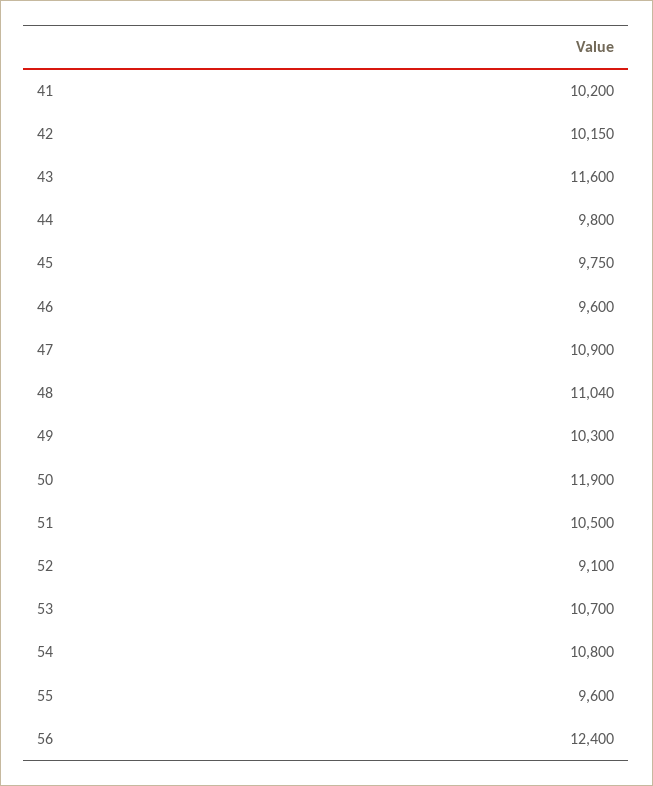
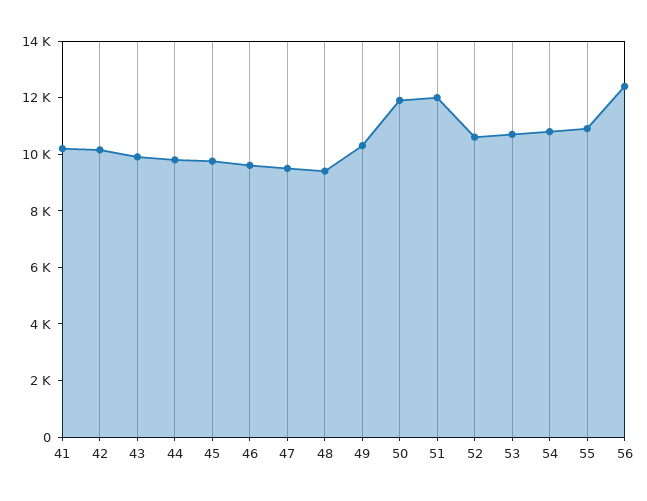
43: 11600 -> 10000
47: 10900 -> 9500
48: 11040 -> 9500
51: 10500 -> 12000
52: 9100 -> 10500
55: 9600 -> 11000

